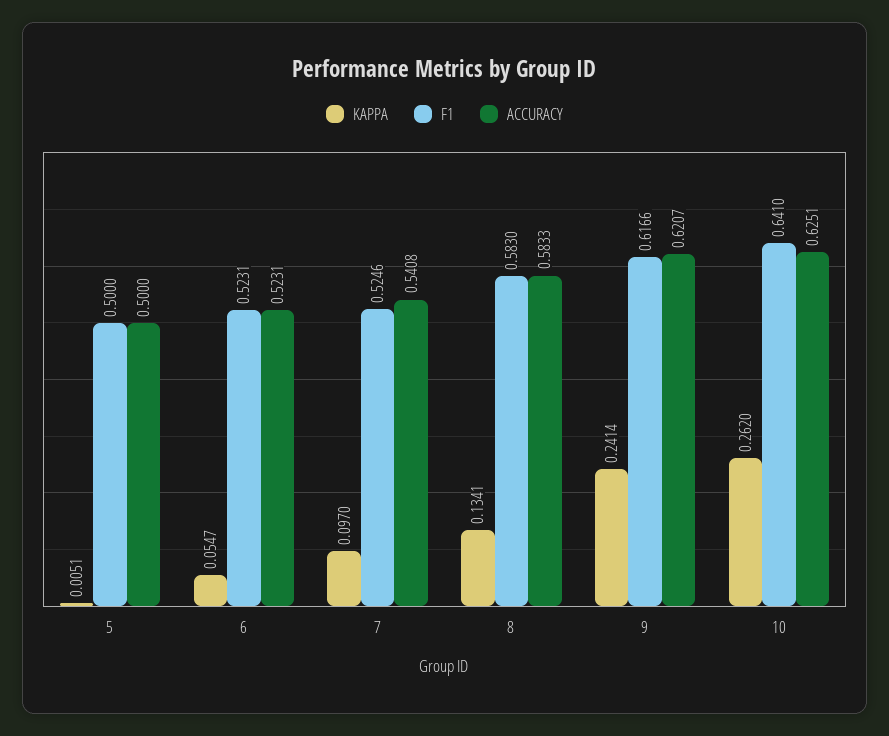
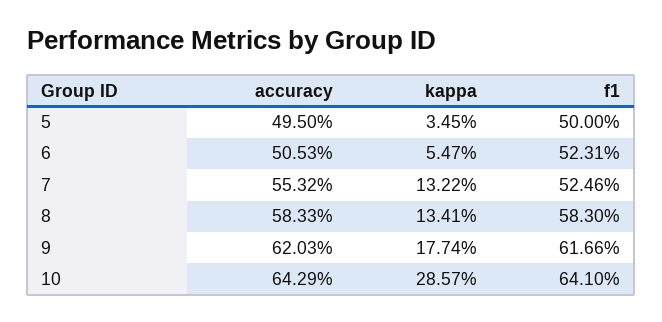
KAPPA, 5: 0.0051 -> 0.0345
ACCURACY, 5: 0.5 -> 0.495
ACCURACY, 6: 0.5231 -> 0.5053
KAPPA, 7: 0.097 -> 0.1322
ACCURACY, 7: 0.5408 -> 0.5532
KAPPA, 9: 0.2414 -> 0.1774
ACCURACY, 9: 0.6207 -> 0.6203
KAPPA, 10: 0.262 -> 0.2857
ACCURACY, 10: 0.6251 -> 0.6429

